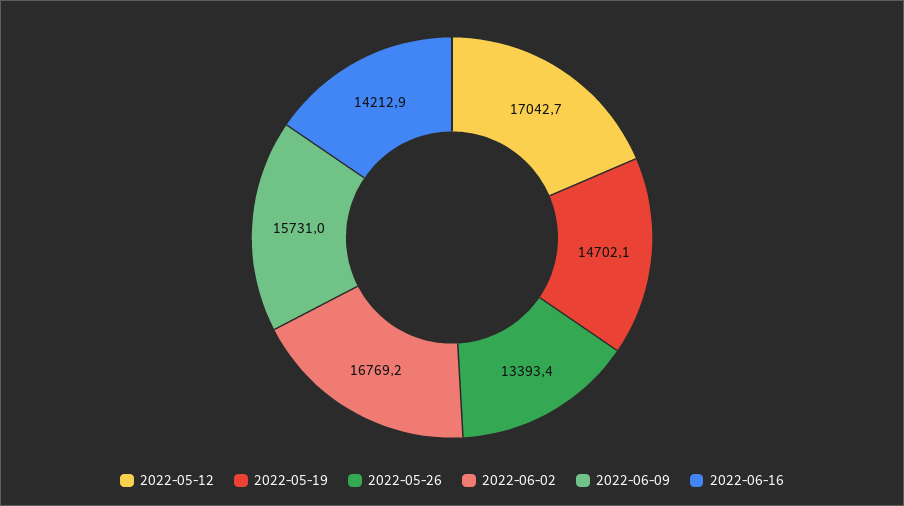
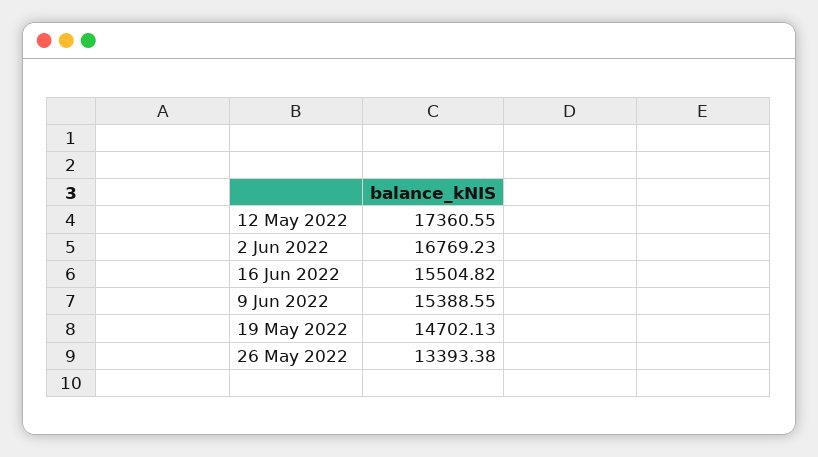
2022-05-12: 17042.7 -> 17360.55
2022-06-09: 15731 -> 15388.55
2022-06-16: 14212.9 -> 15504.82

